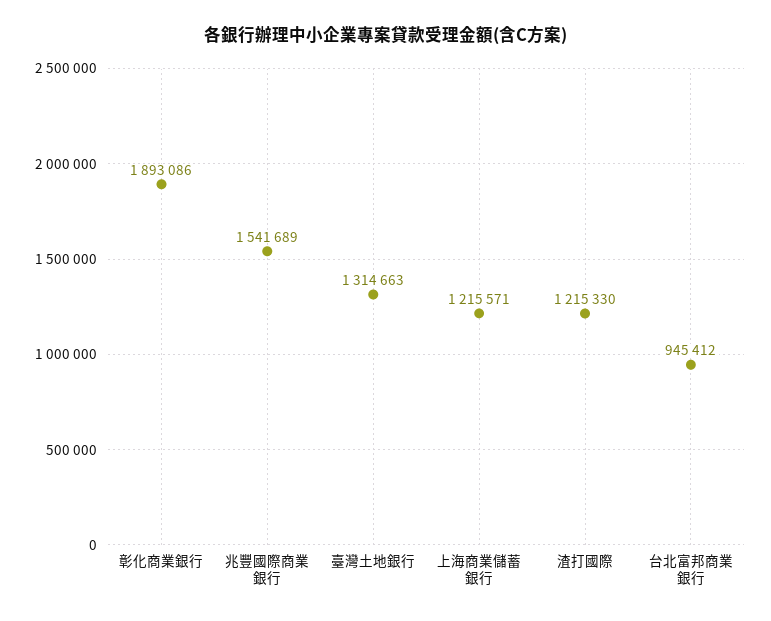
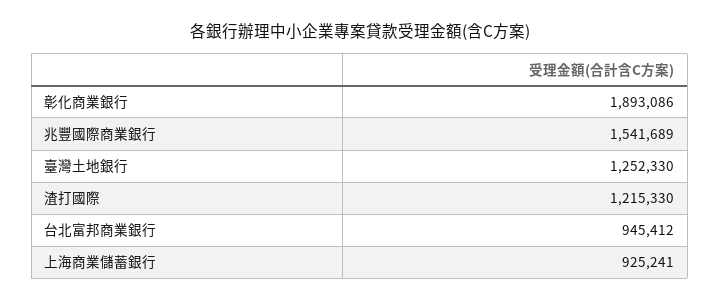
臺灣土地銀行: 1314663 -> 1252330
上海商業儲蓄銀行: 1215571 -> 925241

